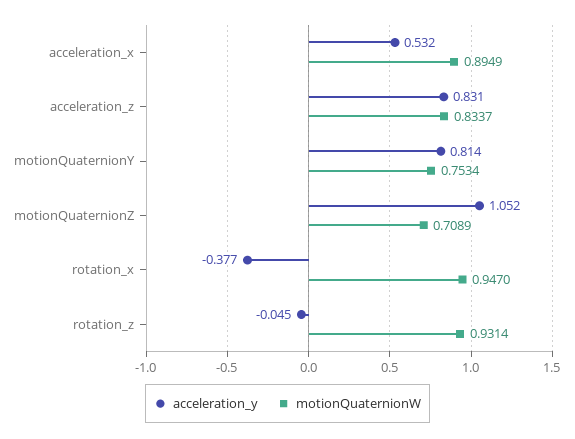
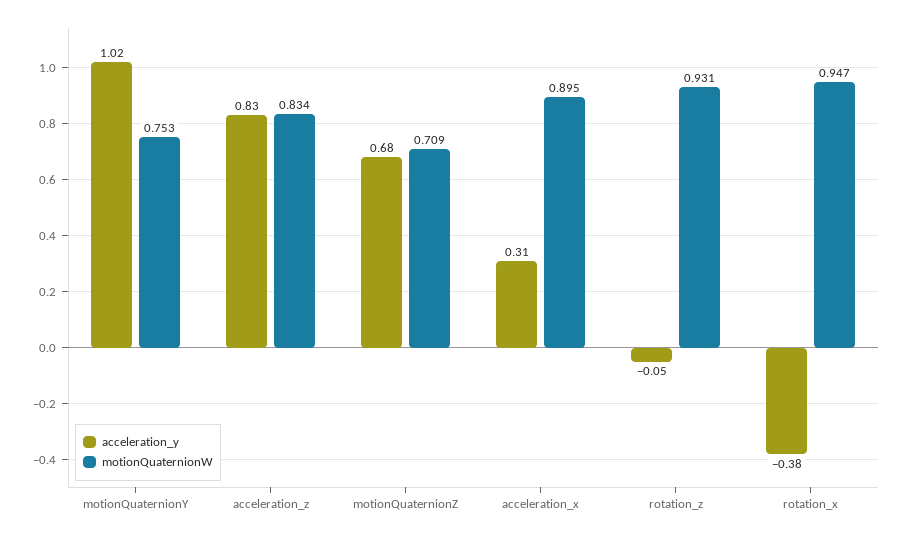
acceleration_y, acceleration_x: 0.532 -> 0.31
acceleration_y, motionQuaternionY: 0.814 -> 1.02
acceleration_y, motionQuaternionZ: 1.052 -> 0.68

